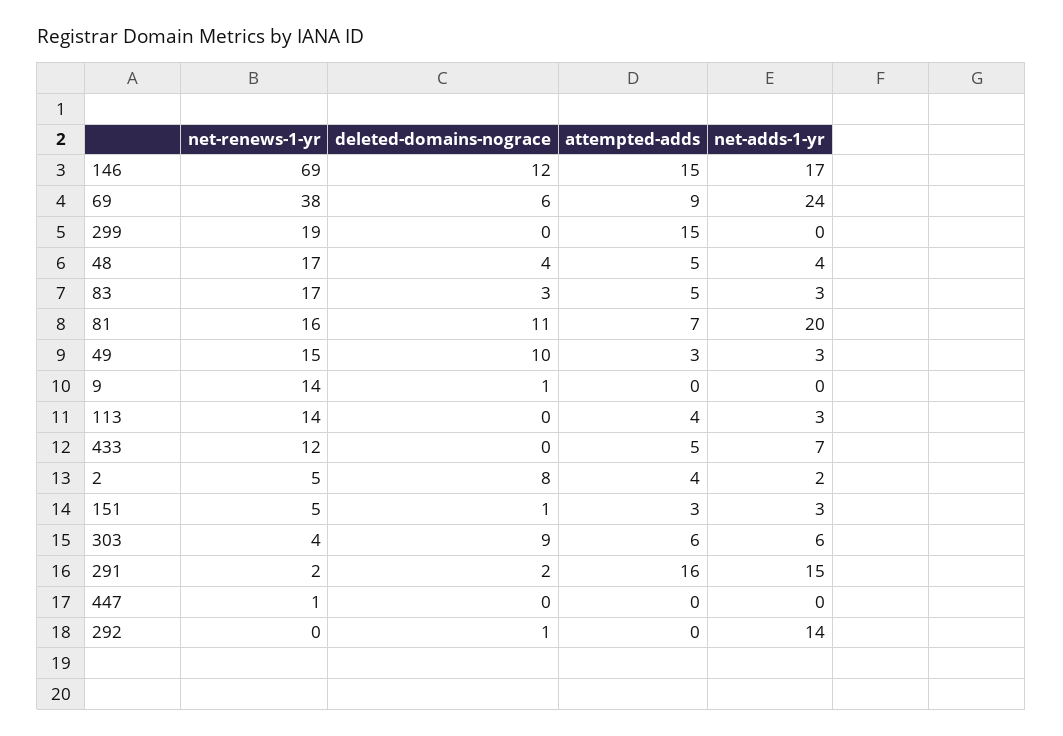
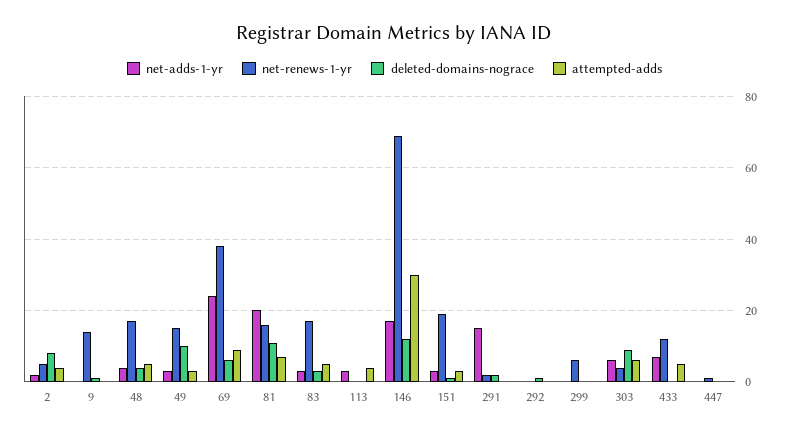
attempted-adds, 146: 15 -> 30
net-renews-1-yr, 299: 19 -> 5
attempted-adds, 299: 15 -> 0
net-renews-1-yr, 113: 14 -> 0
net-renews-1-yr, 151: 5 -> 20
attempted-adds, 291: 16 -> 0
net-adds-1-yr, 292: 14 -> 0

